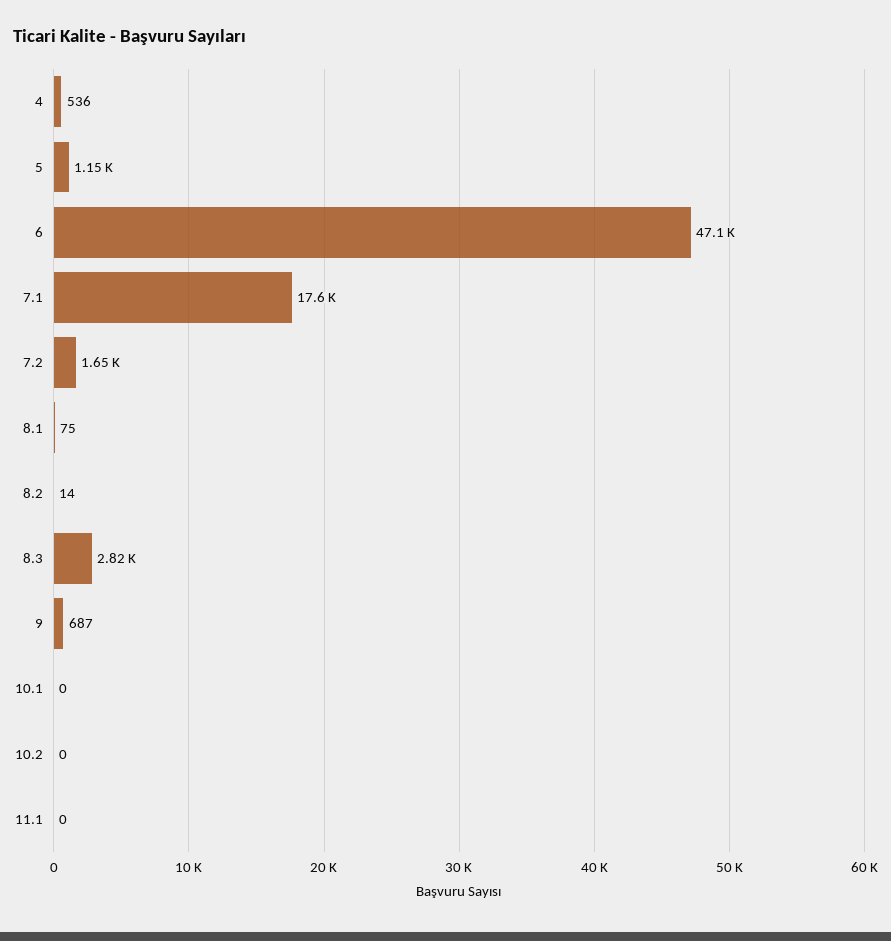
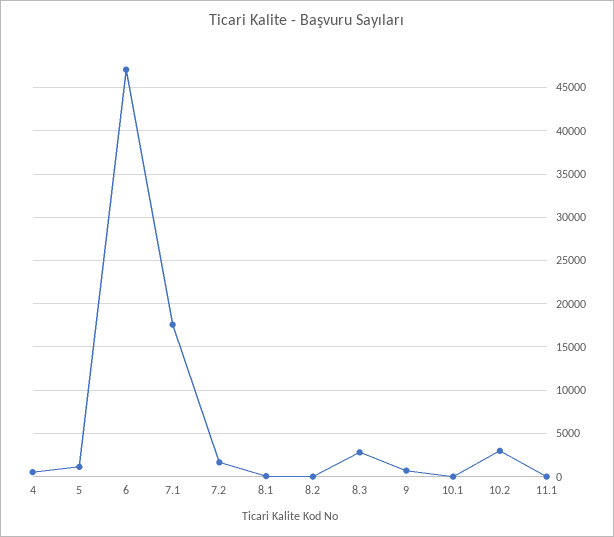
10.2: 0 -> 3000

